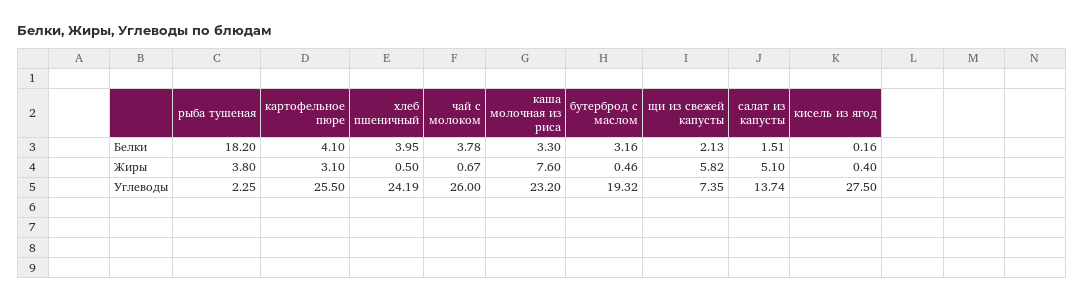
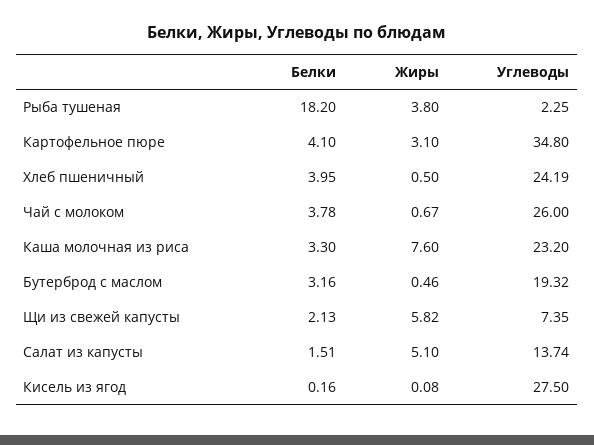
кисель из ягод, Жиры: 0.4 -> 0.08
картофельное пюре, Углеводы: 25.5 -> 34.8

